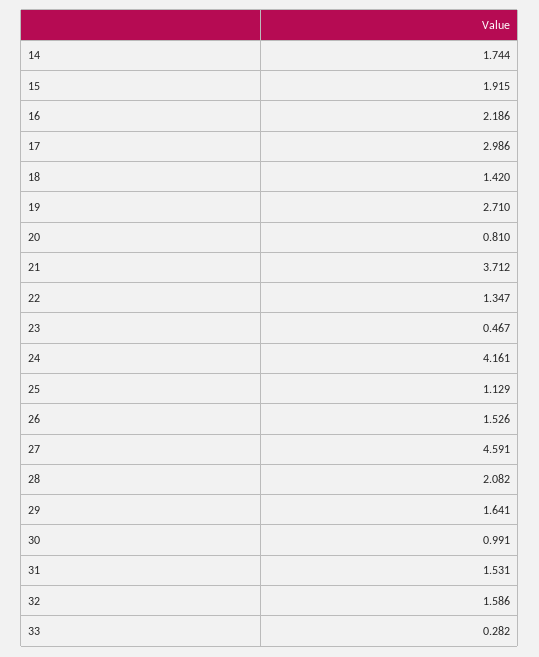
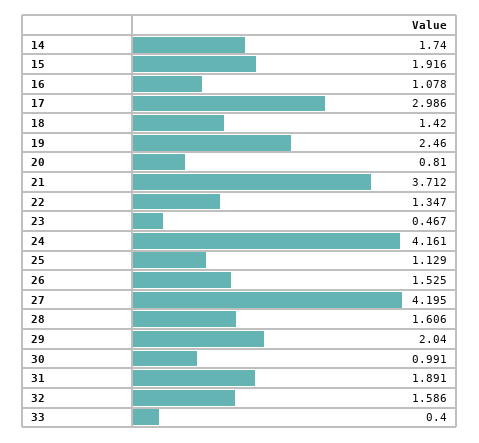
14: 1.744 -> 1.74
15: 1.915 -> 1.916
16: 2.186 -> 1.078
19: 2.71 -> 2.46
26: 1.526 -> 1.525
27: 4.591 -> 4.195
28: 2.082 -> 1.606
29: 1.641 -> 2.04
31: 1.531 -> 1.891
33: 0.282 -> 0.4

